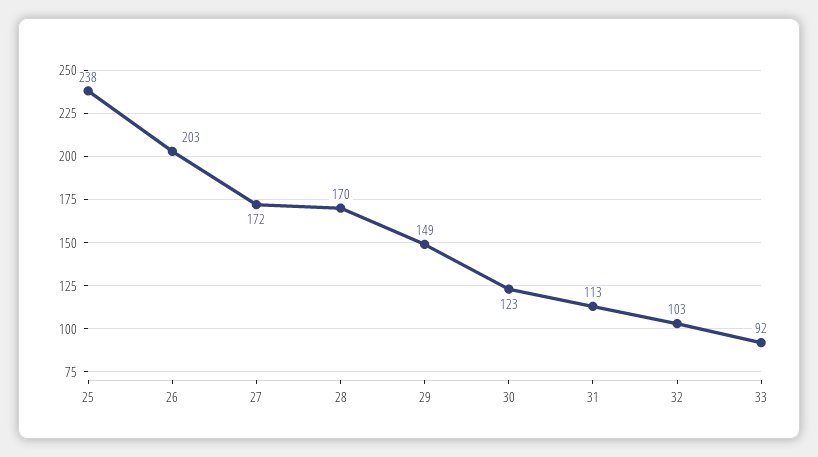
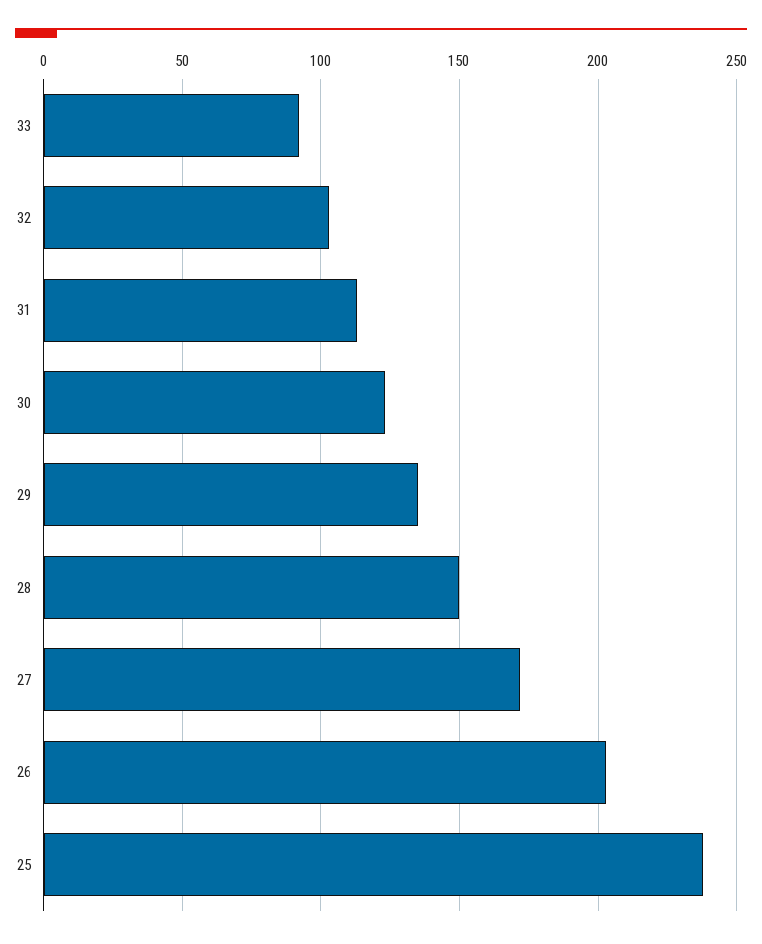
28: 170 -> 150
29: 149 -> 135

